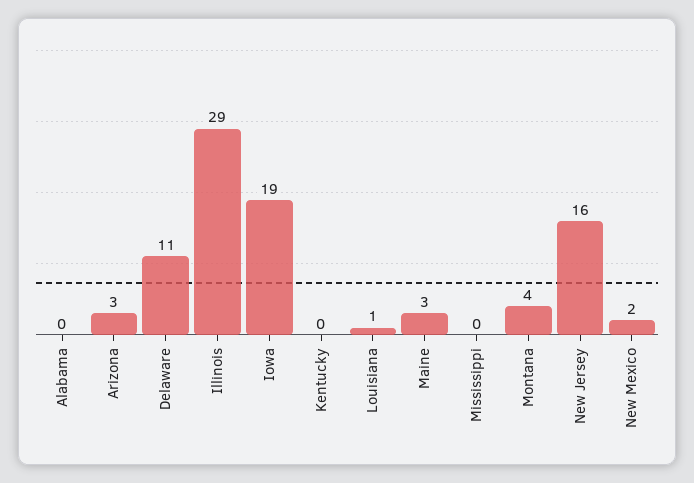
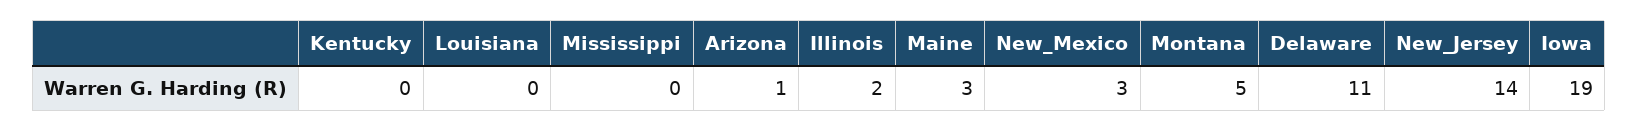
Alabama: 0 -> none
Arizona: 3 -> 1
Illinois: 29 -> 2
Louisiana: 1 -> 0
Montana: 4 -> 5
New Jersey: 16 -> 14
New Mexico: 2 -> 3

